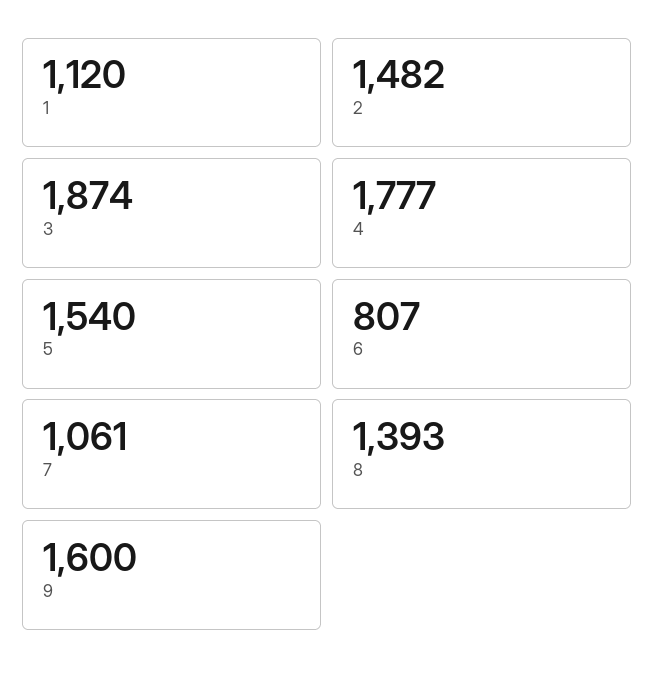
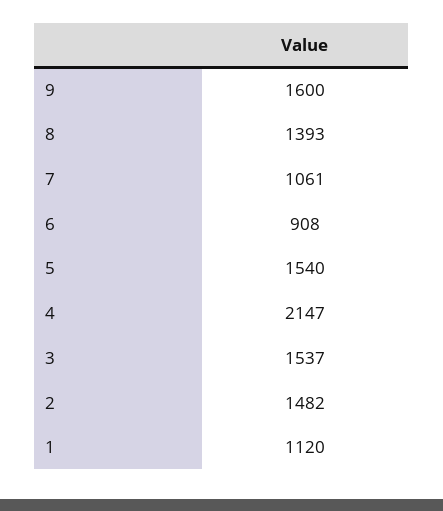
3: 1874 -> 1537
4: 1777 -> 2147
6: 807 -> 908

